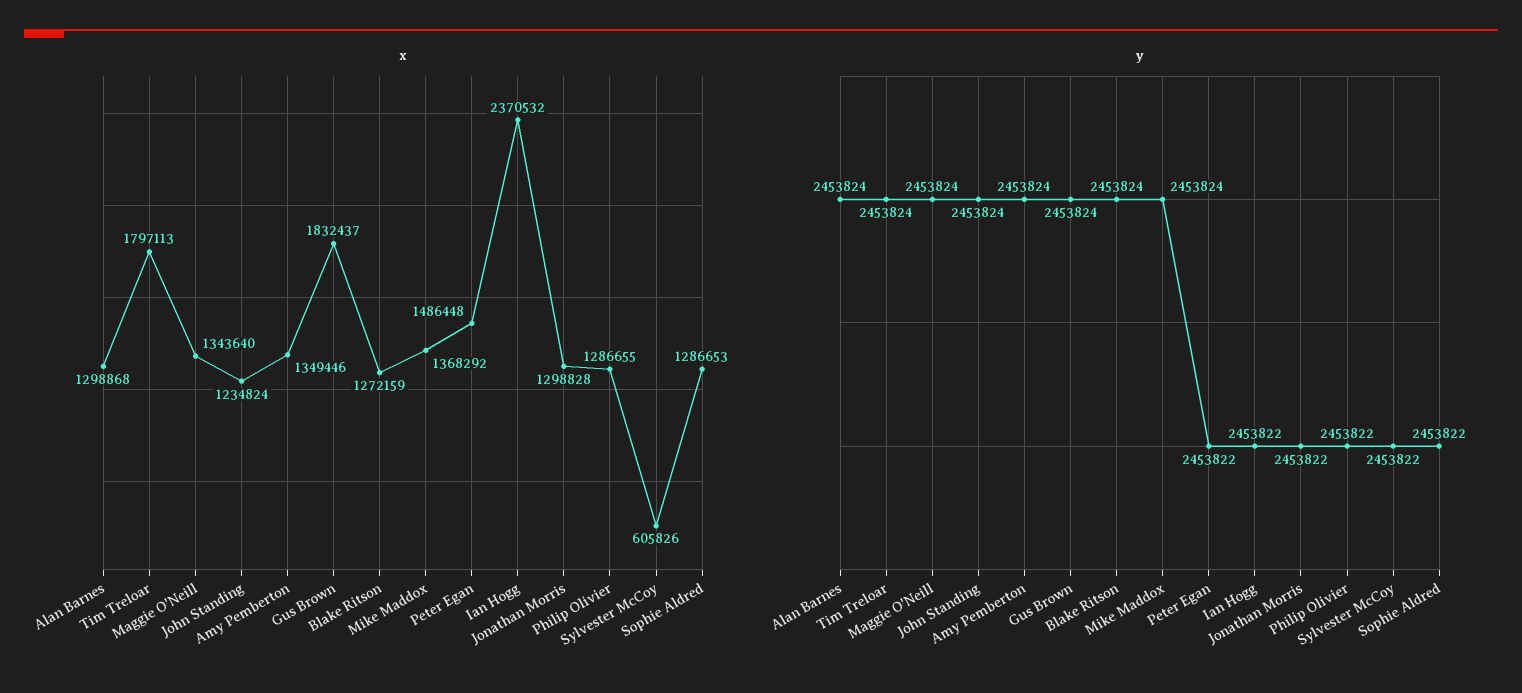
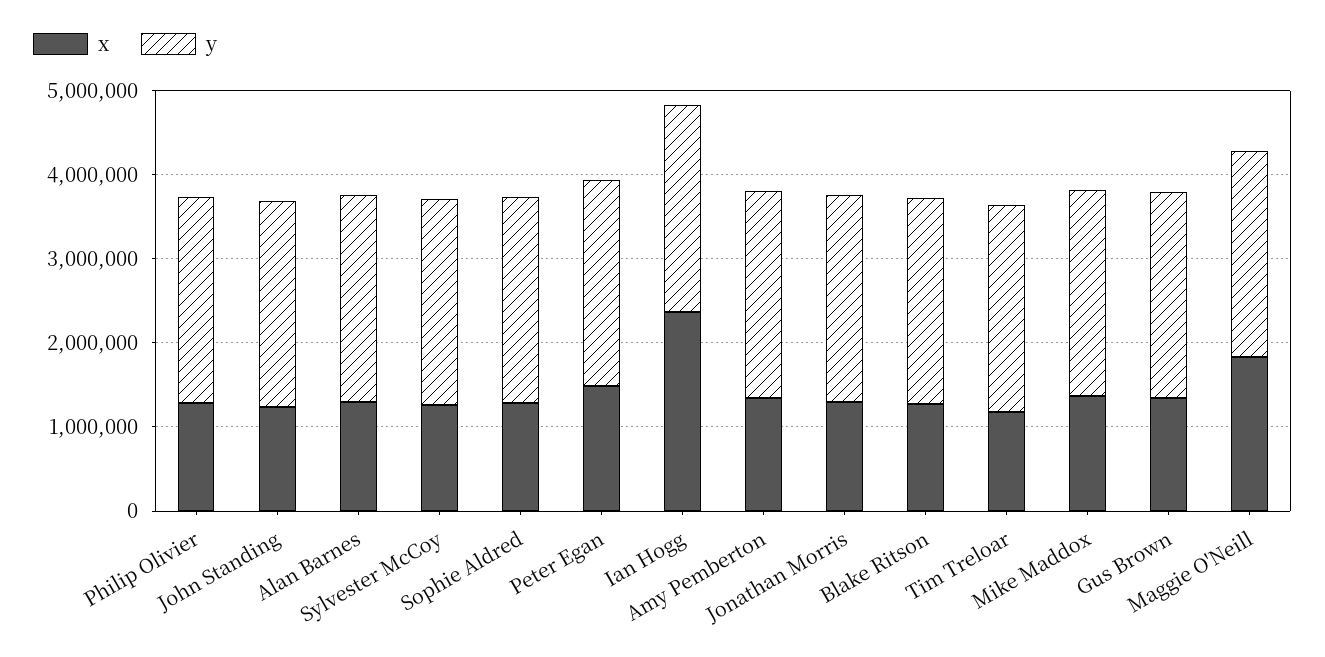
x, Tim Treloar: 1797113 -> 1200000
x, Maggie O'Neill: 1343640 -> 1800000
x, Gus Brown: 1832437 -> 1400000
x, Sylvester McCoy: 605826 -> 1200000

